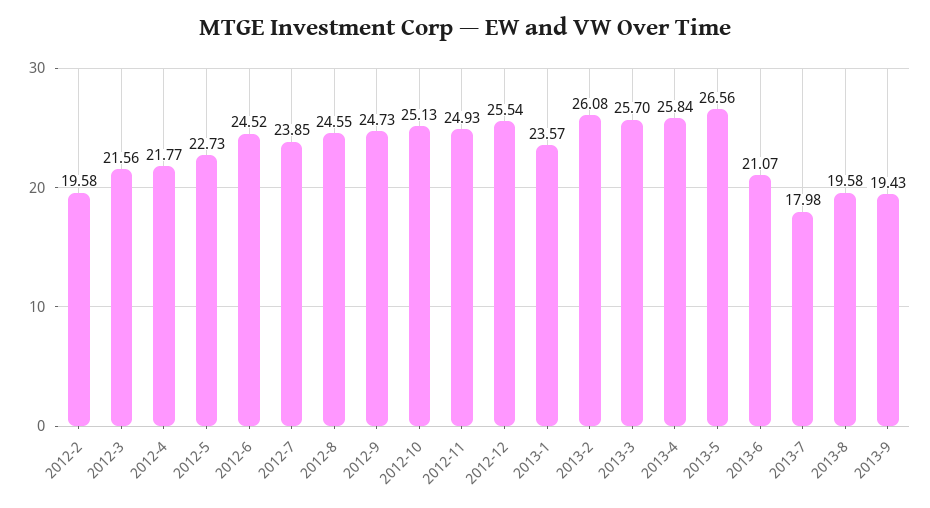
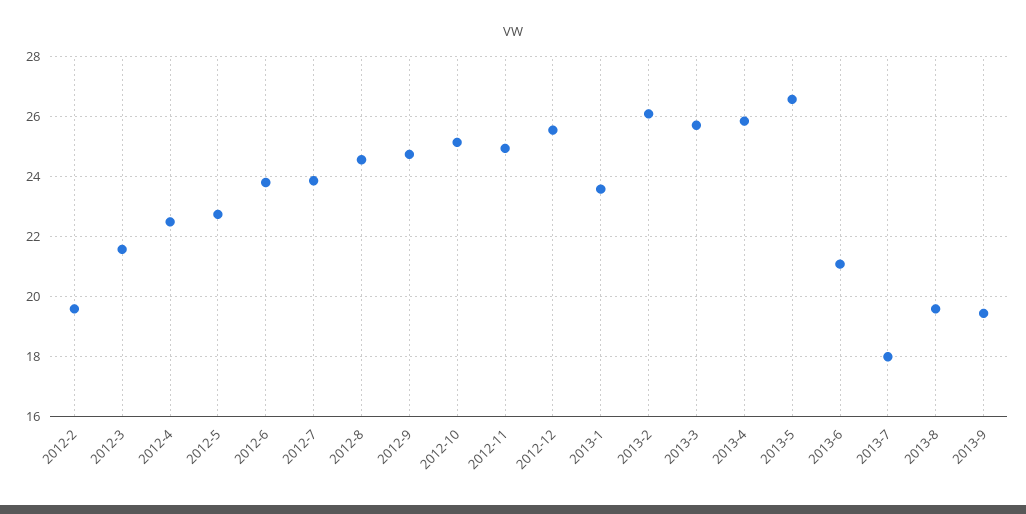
2012-4: 21.77 -> 22.5
2012-6: 24.52 -> 23.75

